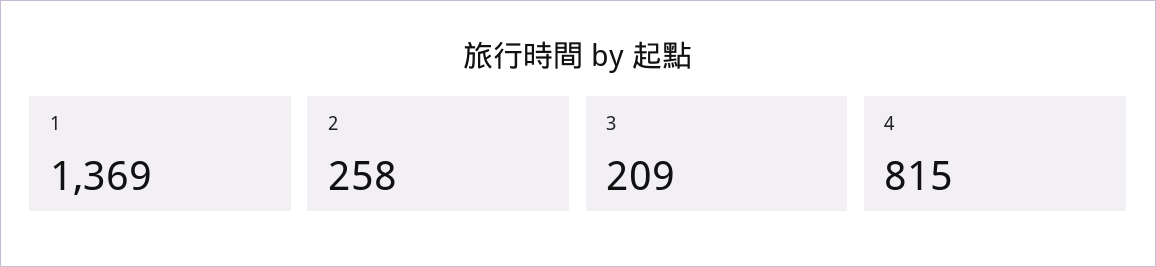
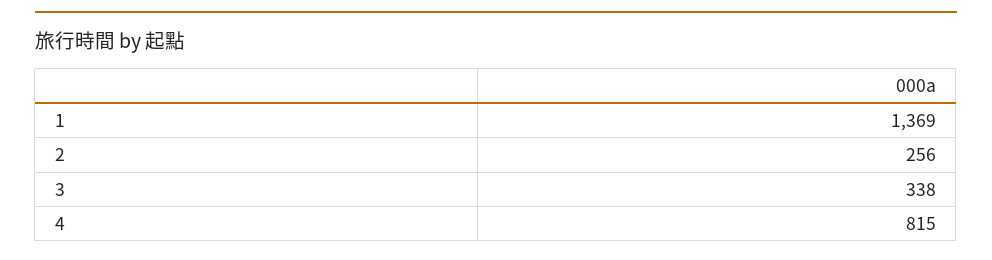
2: 258 -> 256
3: 209 -> 338

